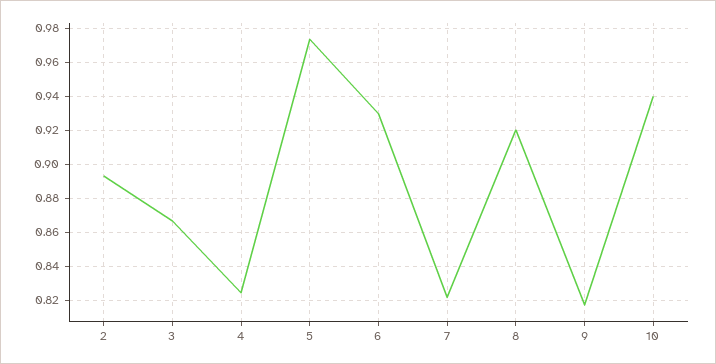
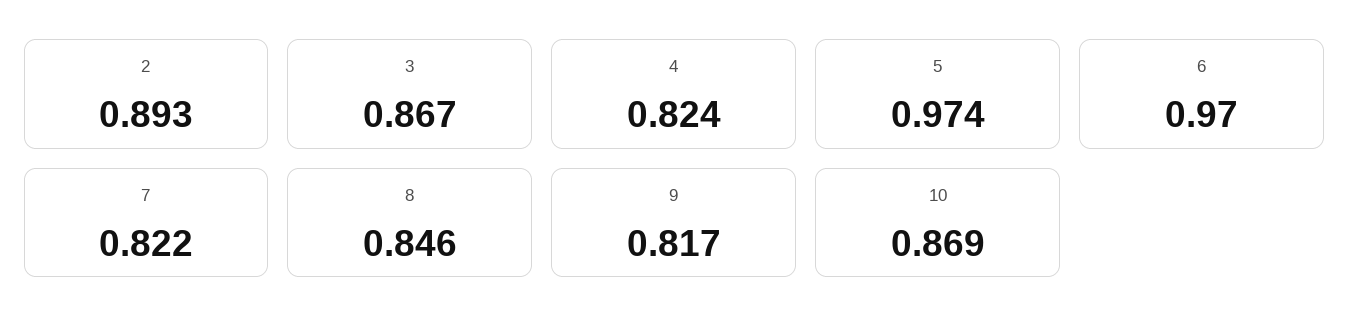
6: 0.93 -> 0.97
8: 0.92 -> 0.846
10: 0.94 -> 0.869

